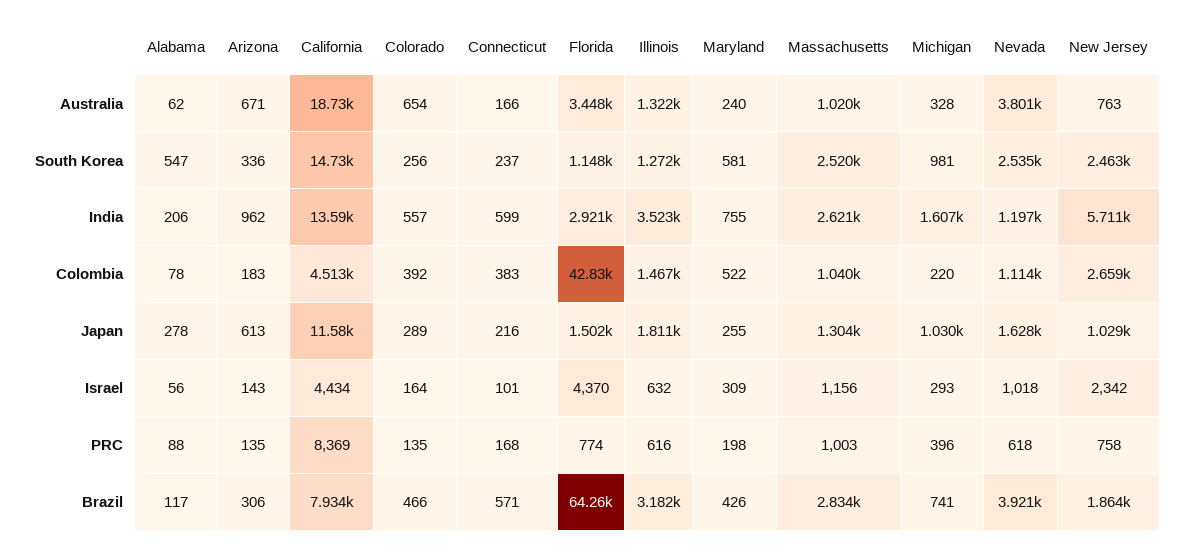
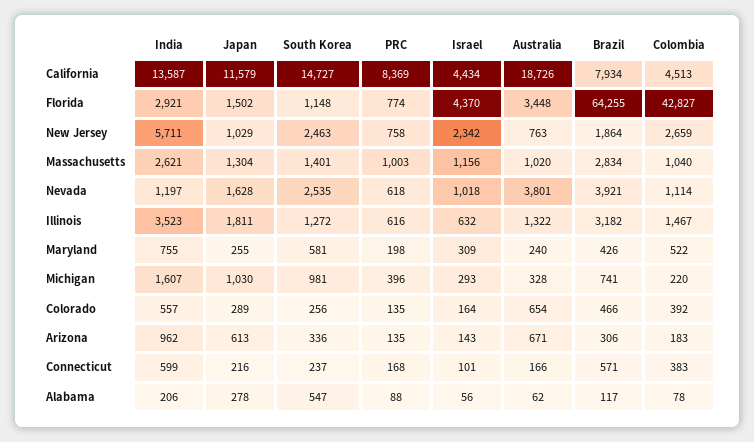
Massachusetts, South Korea: 2520 -> 1401

